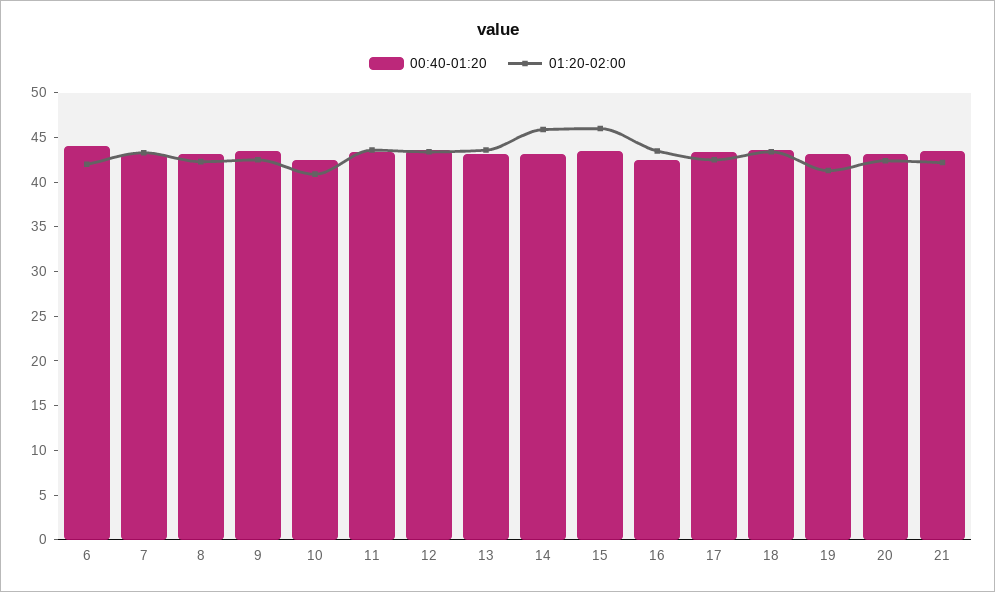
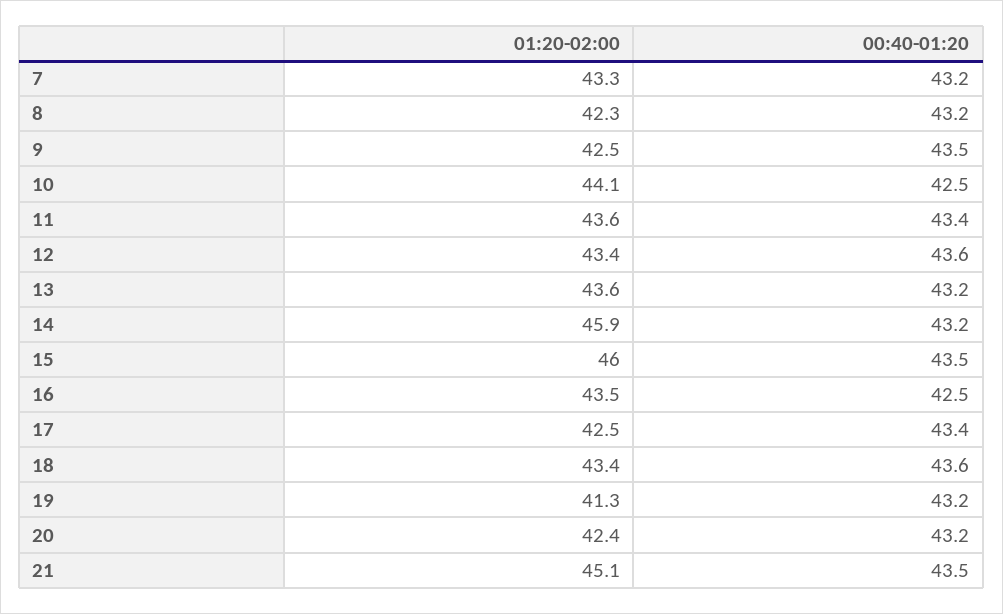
00:40-01:20, 6: 44 -> none
01:20-02:00, 6: 42 -> none
01:20-02:00, 10: 41 -> 44.1
01:20-02:00, 21: 42 -> 45.1

